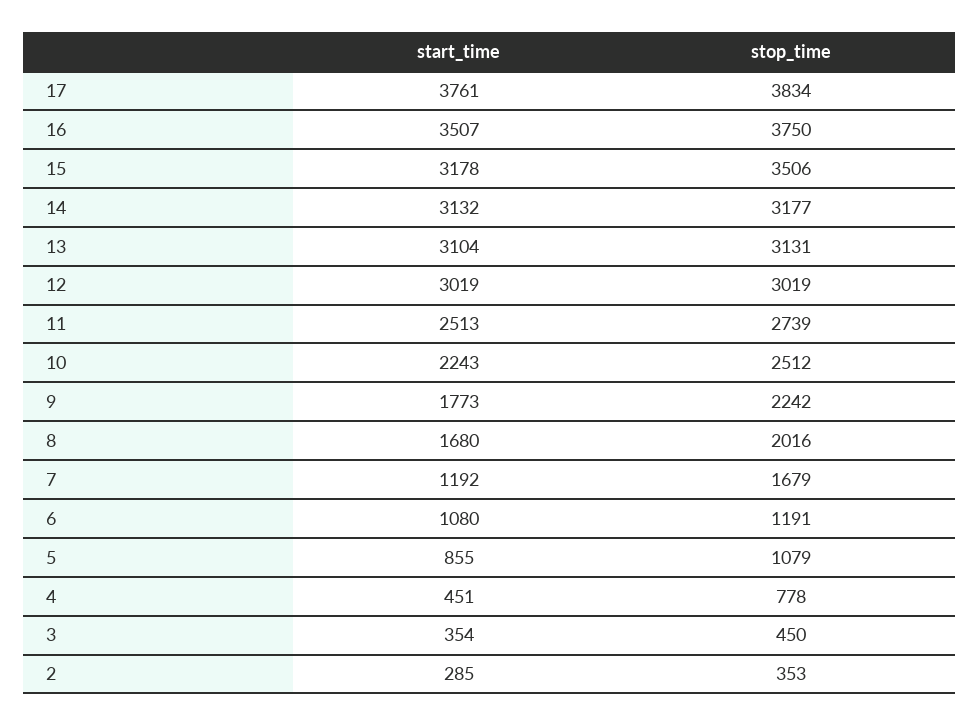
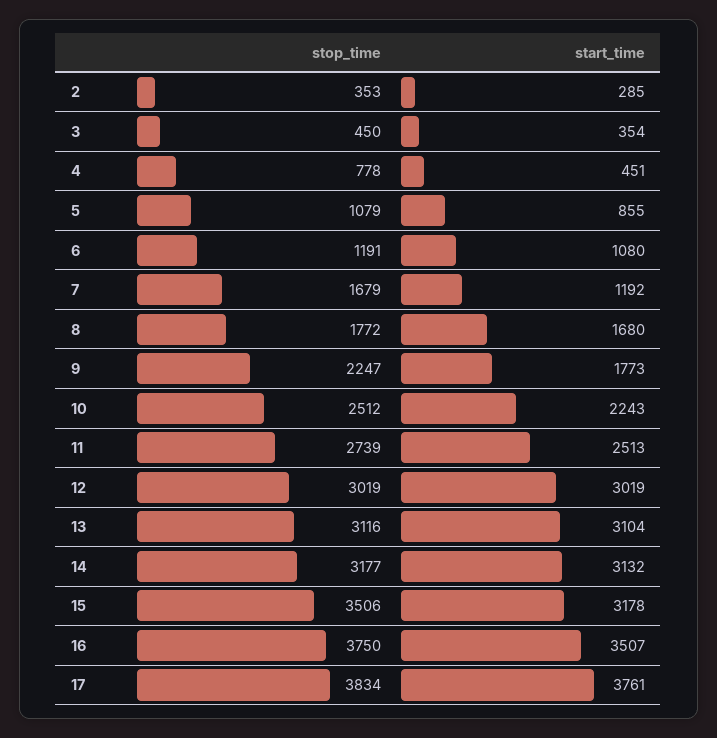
stop_time, 13: 3131 -> 3116
stop_time, 9: 2242 -> 2247
stop_time, 8: 2016 -> 1772

